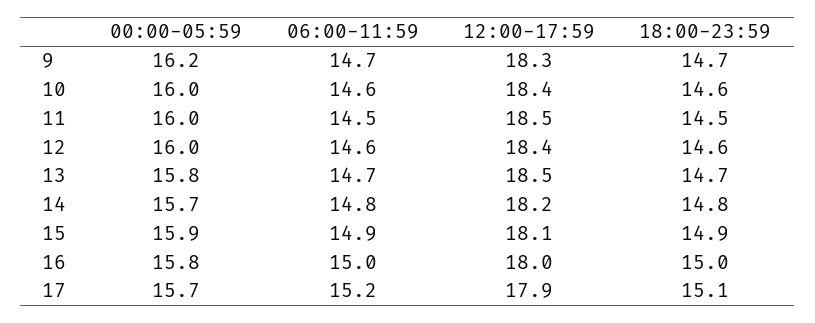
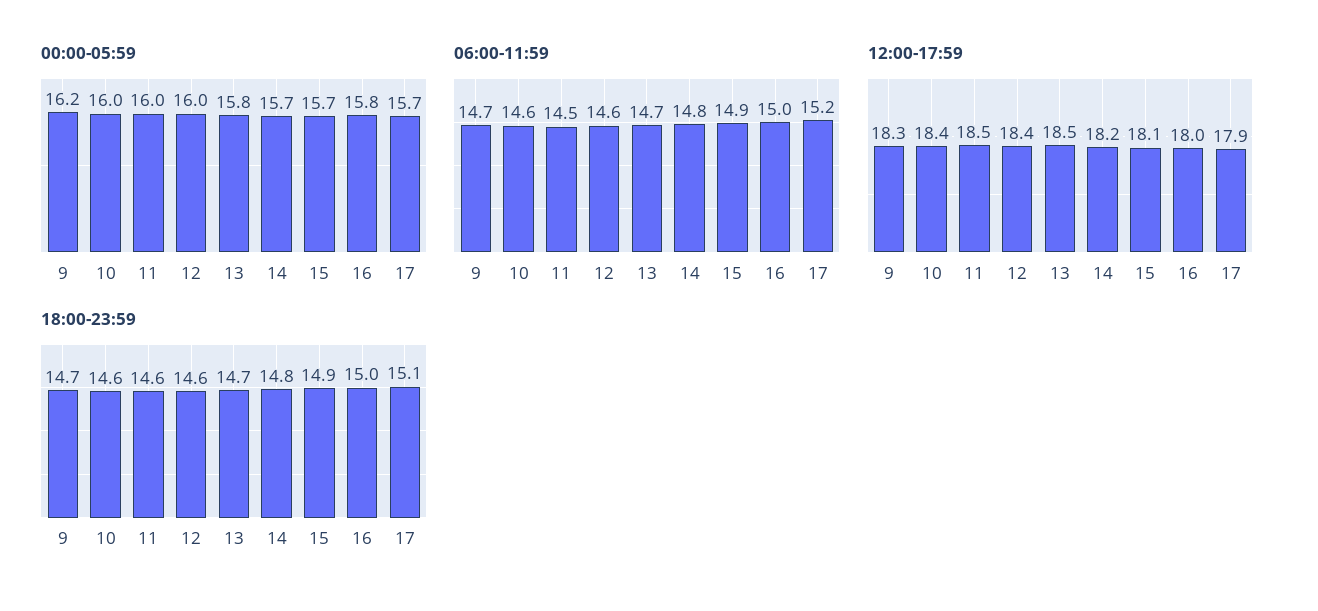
18:00-23:59, 11: 14.5 -> 14.6
00:00-05:59, 15: 15.9 -> 15.7

